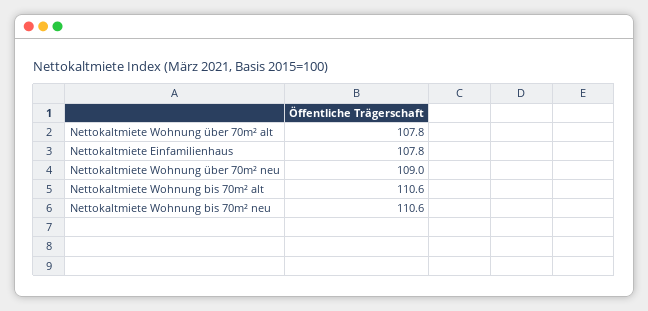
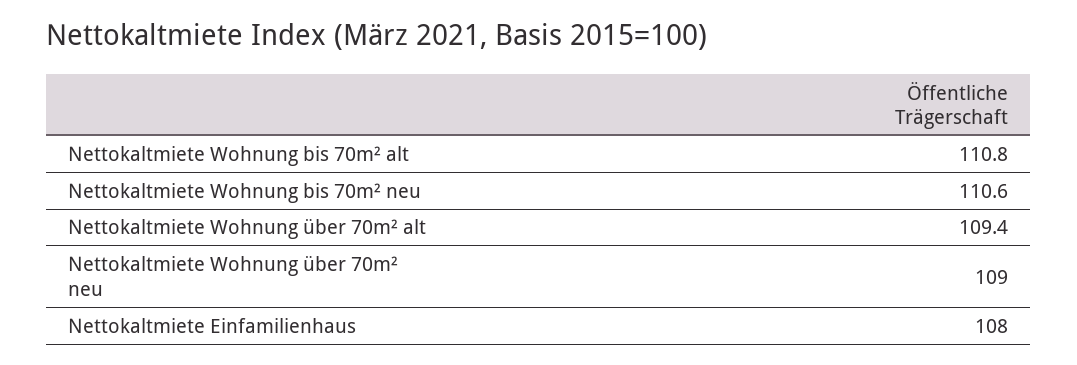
Nettokaltmiete Wohnung über 70m² alt: 107.8 -> 109.4
Nettokaltmiete Einfamilienhaus: 107.8 -> 108
Nettokaltmiete Wohnung bis 70m² alt: 110.6 -> 110.8

